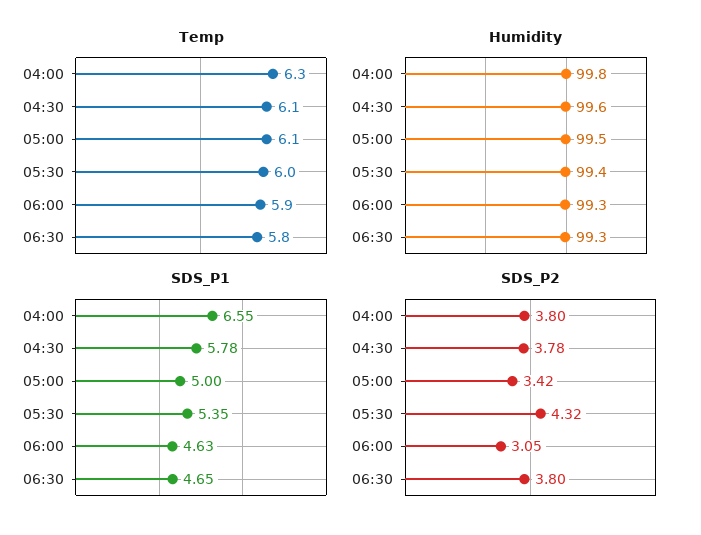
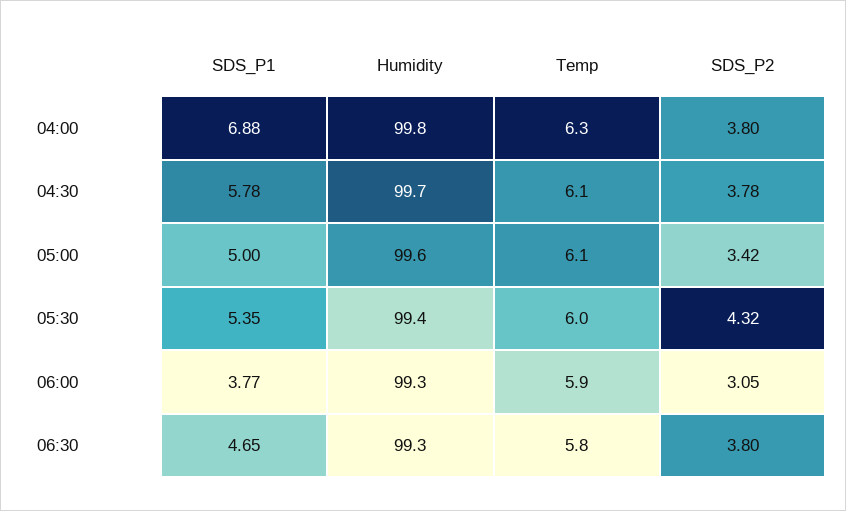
Humidity, 04:30: 99.6 -> 99.7
Humidity, 05:00: 99.5 -> 99.6
SDS_P1, 04:00: 6.55 -> 6.88
SDS_P1, 06:00: 4.63 -> 3.77

